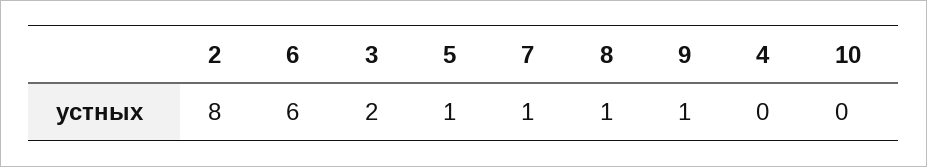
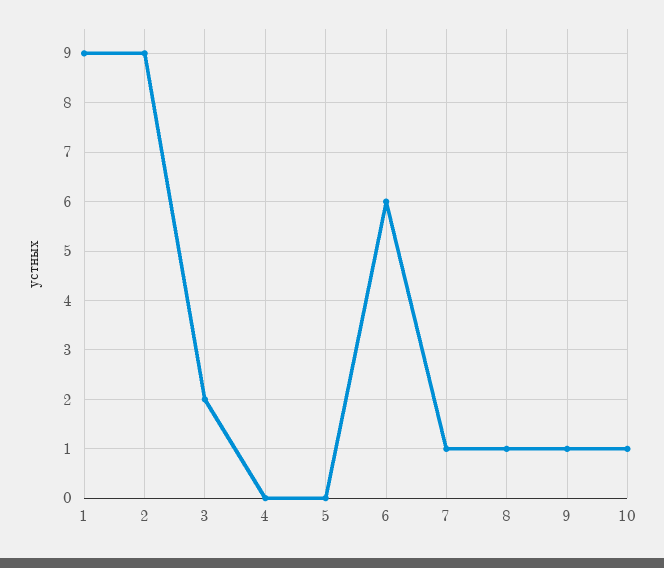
2: 8 -> 9
5: 1 -> 0
10: 0 -> 1
1: none -> 9

